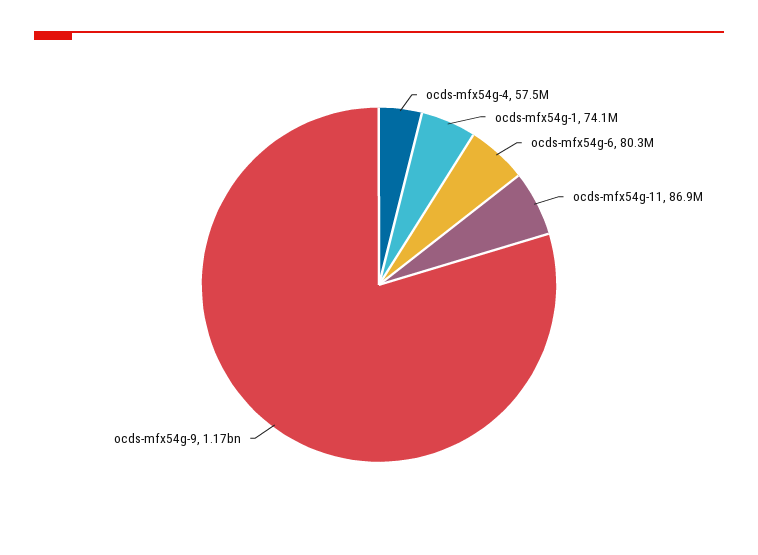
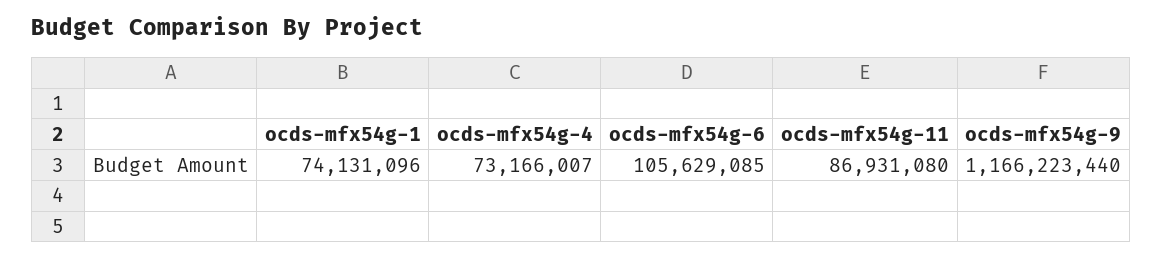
ocds-mfx54g-4: 57500000 -> 73166007
ocds-mfx54g-6: 80300000 -> 105629085

